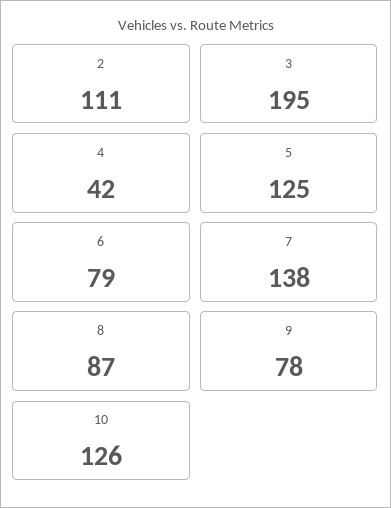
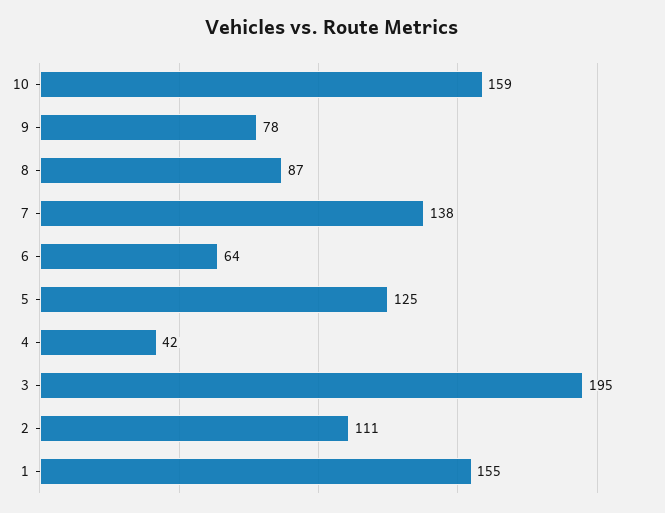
6: 79 -> 64
10: 126 -> 159
1: none -> 155

